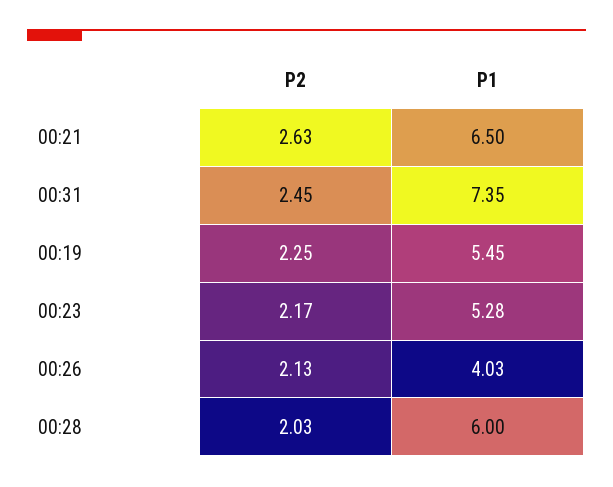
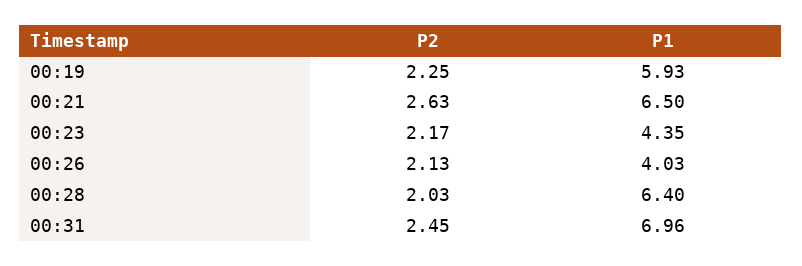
P1, 00:31: 7.35 -> 6.96
P1, 00:19: 5.45 -> 5.93
P1, 00:23: 5.28 -> 4.35
P1, 00:28: 6 -> 6.4

